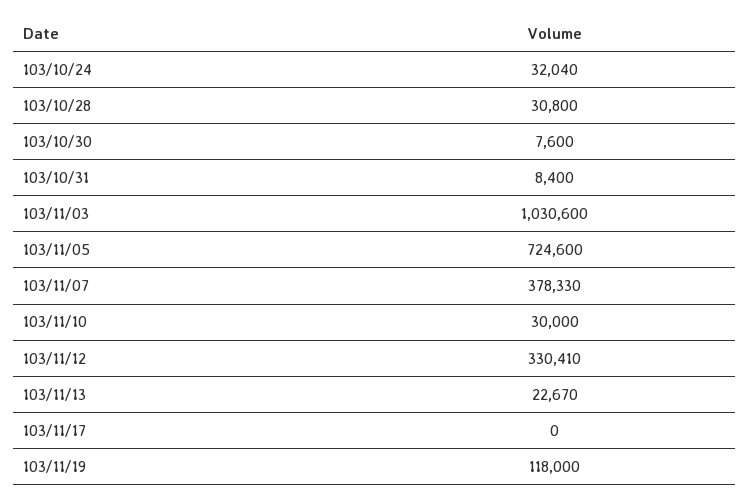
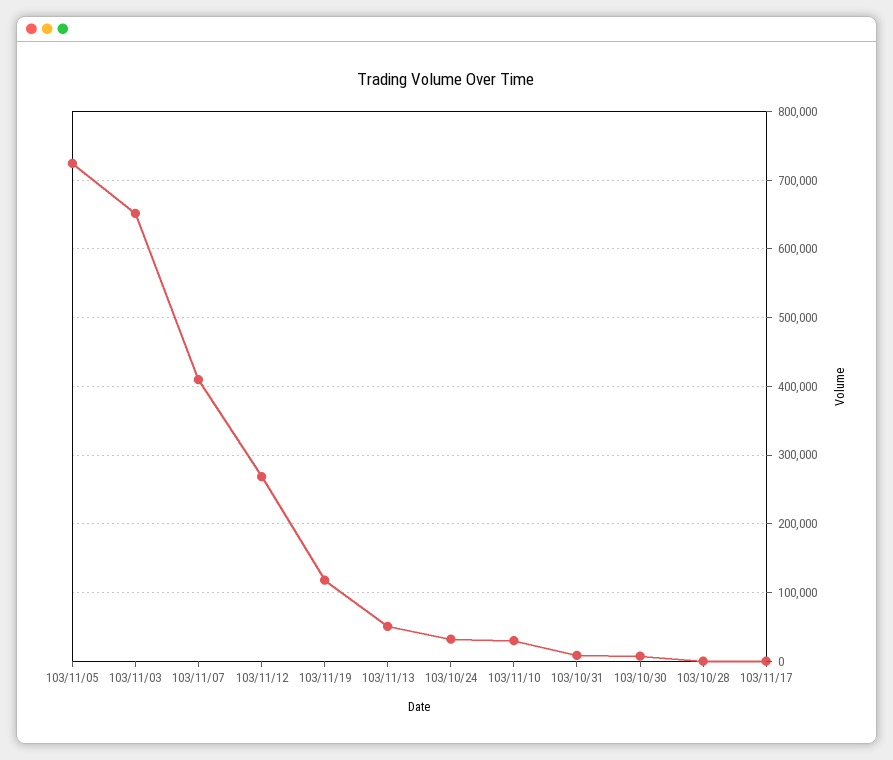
103/10/28: 30800 -> 0
103/11/03: 1030600 -> 650000
103/11/07: 378330 -> 410000
103/11/12: 330410 -> 270000
103/11/13: 22670 -> 50000

